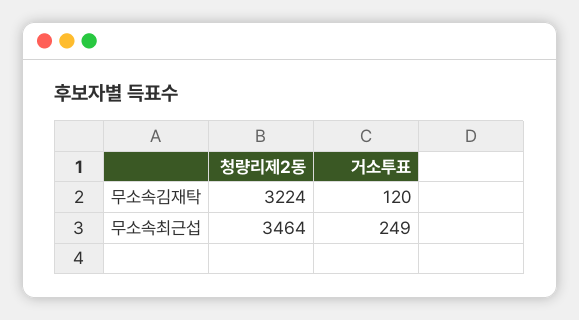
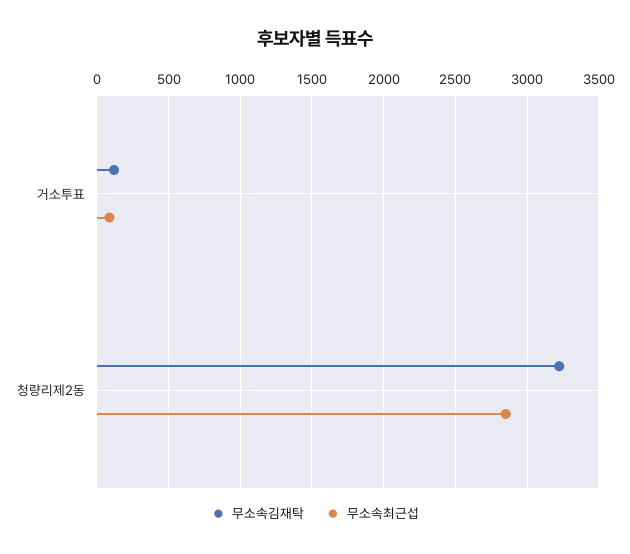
무소속최근섭, 청량리제2동: 3464 -> 2850
무소속최근섭, 거소투표: 249 -> 100

